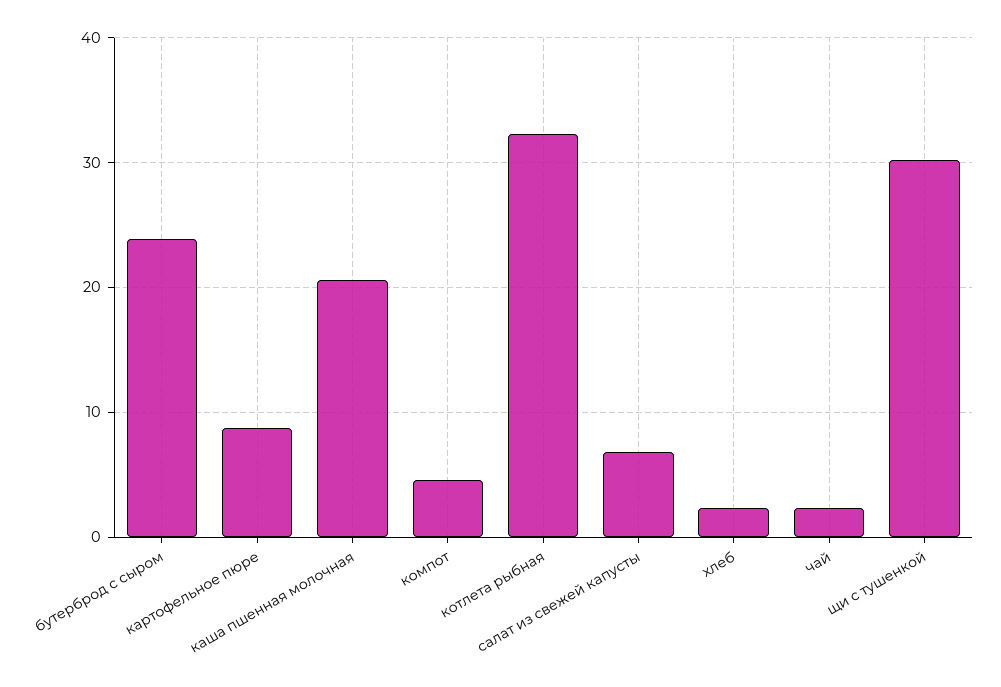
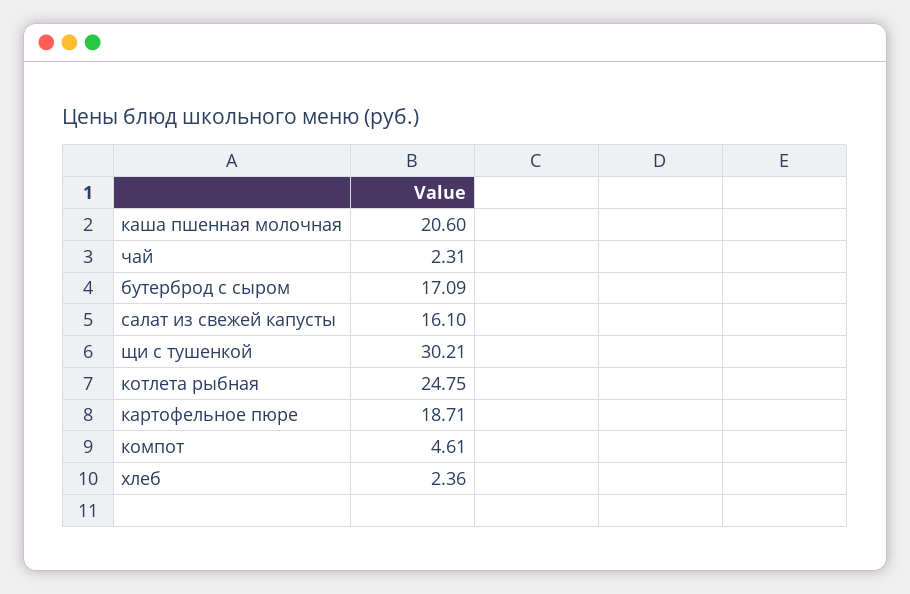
бутерброд с сыром: 24 -> 17.09
картофельное пюре: 9 -> 18.71
котлета рыбная: 32 -> 24.75
салат из свежей капусты: 7 -> 16.1

